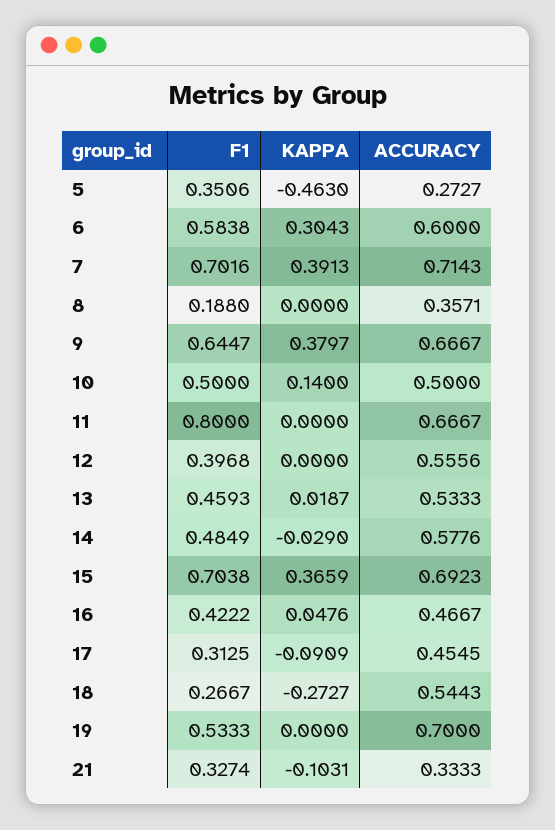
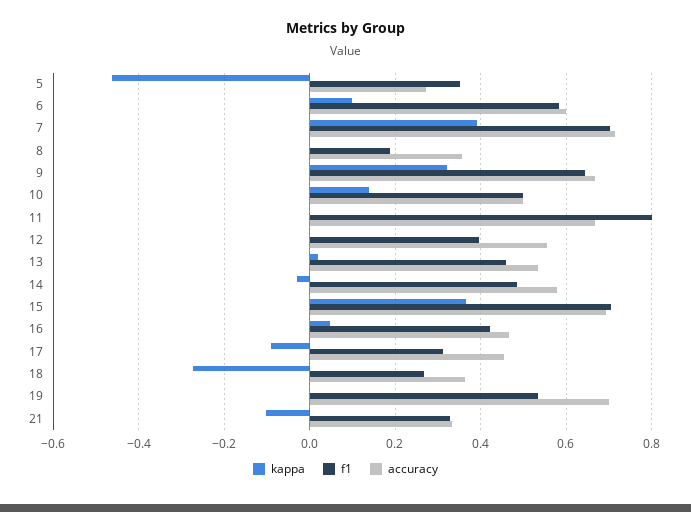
KAPPA, 6: 0.3043 -> 0.1
KAPPA, 9: 0.3797 -> 0.32
ACCURACY, 18: 0.5443 -> 0.36

